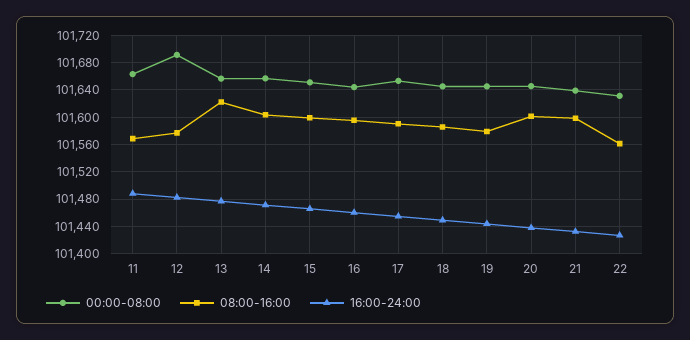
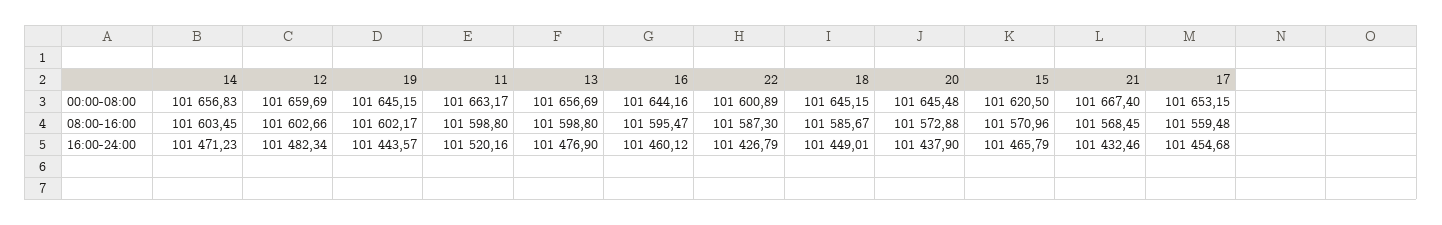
08:00-16:00, 11: 101570 -> 101598.8
16:00-24:00, 11: 101490 -> 101520.16
00:00-08:00, 12: 101690 -> 101659.69
08:00-16:00, 12: 101580 -> 101602.66
08:00-16:00, 13: 101620 -> 101598.8
00:00-08:00, 15: 101650 -> 101620.5
08:00-16:00, 15: 101600 -> 101570.96
08:00-16:00, 17: 101590 -> 101559.48
08:00-16:00, 19: 101580 -> 101602.17
08:00-16:00, 20: 101600 -> 101572.88
00:00-08:00, 21: 101640 -> 101667.4
08:00-16:00, 21: 101600 -> 101568.45
00:00-08:00, 22: 101630 -> 101600.89
08:00-16:00, 22: 101560 -> 101587.3

